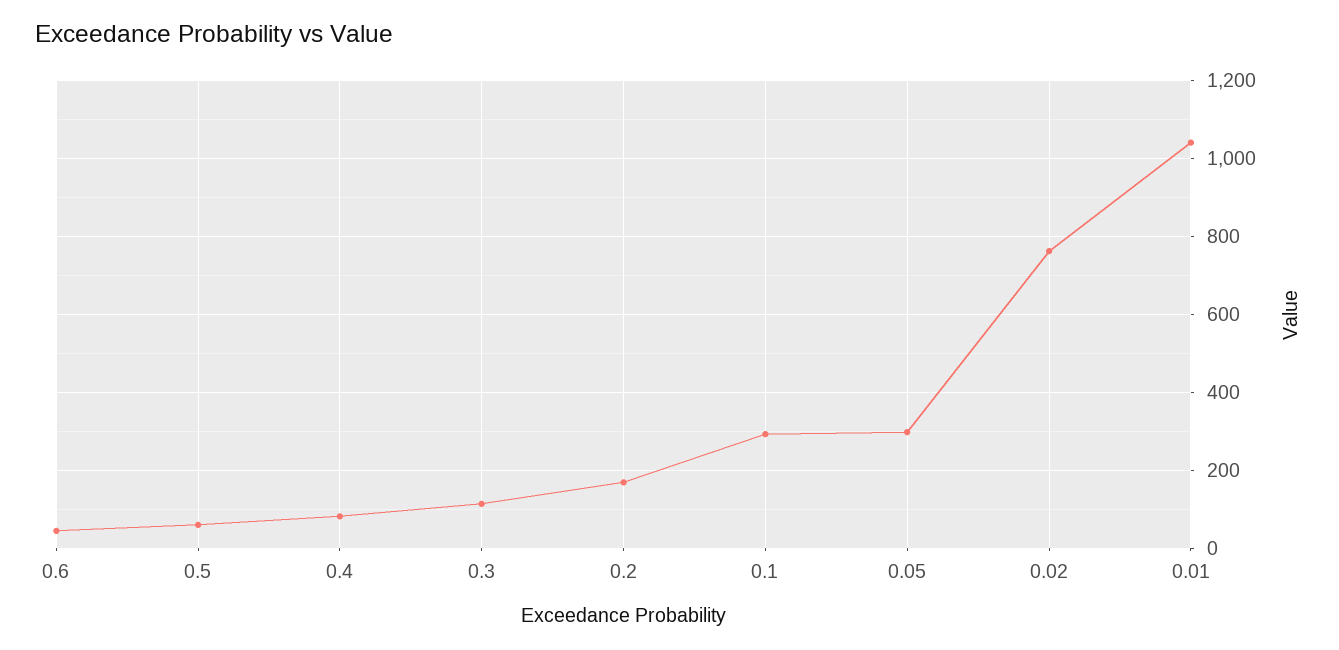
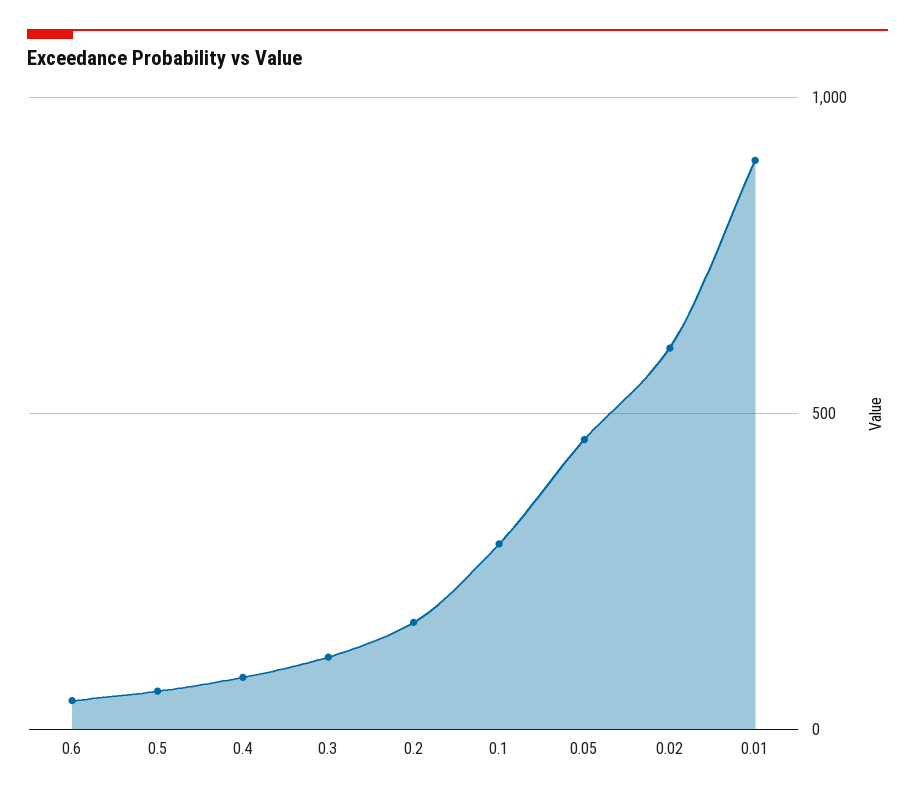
0.05: 300 -> 450
0.02: 760 -> 600
0.01: 1040 -> 900

